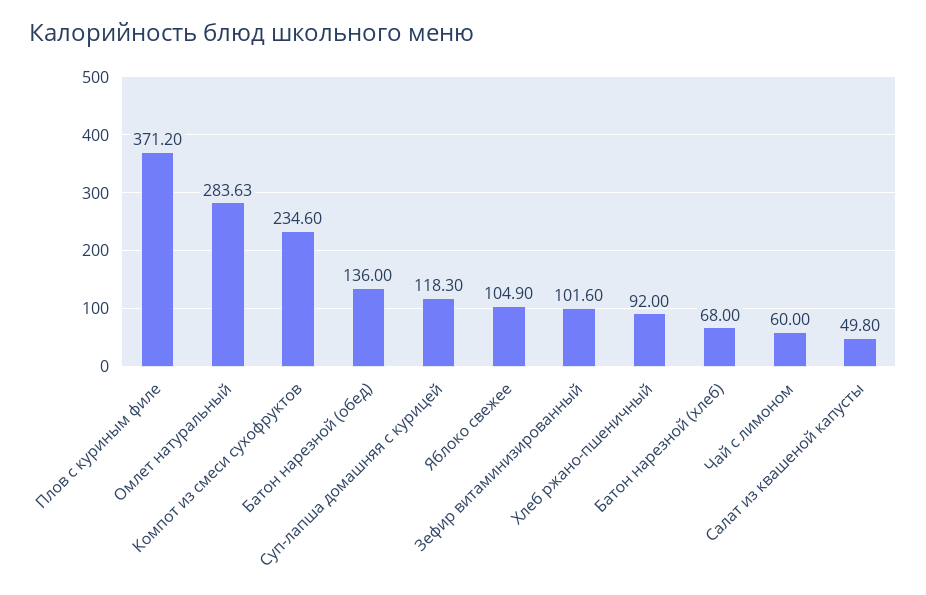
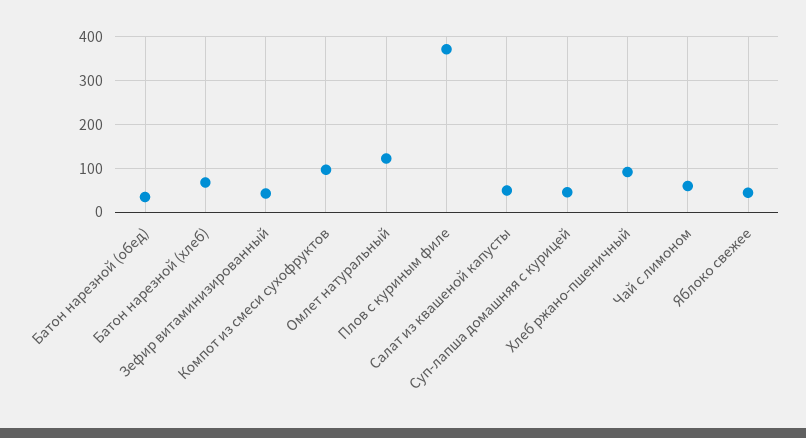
Омлет натуральный: 283.63 -> 120
Компот из смеси сухофруктов: 234.6 -> 100
Батон нарезной (обед): 136 -> 40
Суп-лапша домашняя с курицей: 118.3 -> 40
Яблоко свежее: 104.9 -> 40
Зефир витаминизированный: 101.6 -> 40

